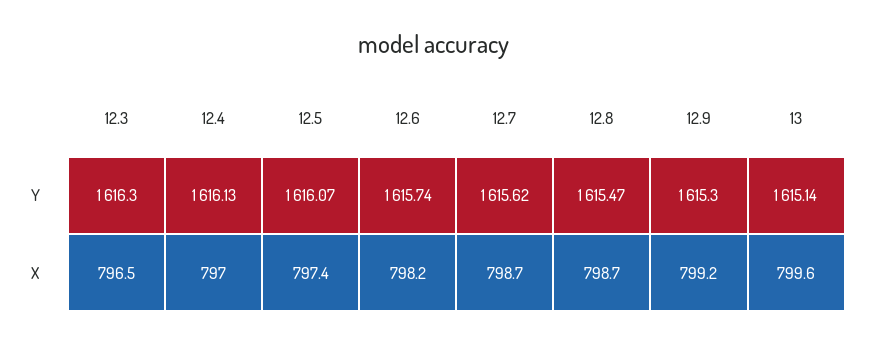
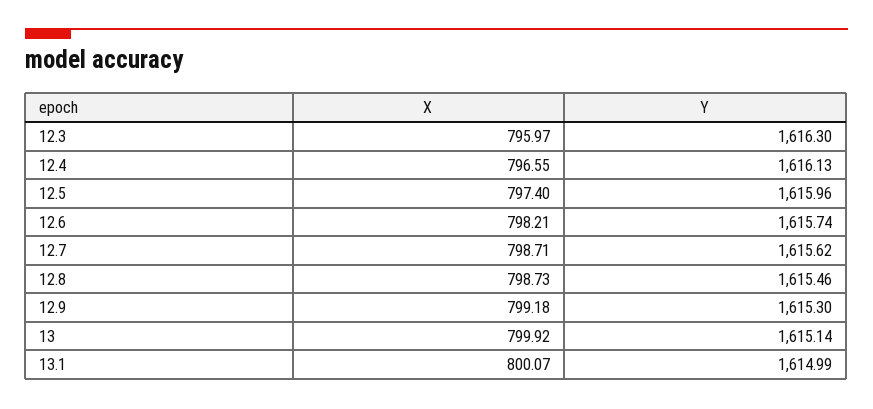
12.5, Y: 1616.07 -> 1615.96
12.8, Y: 1615.47 -> 1615.46
12.3, X: 796.5 -> 795.97
12.4, X: 797 -> 796.55
13, X: 799.6 -> 799.92
13.1, X: none -> 800.07
13.1, Y: none -> 1614.99

